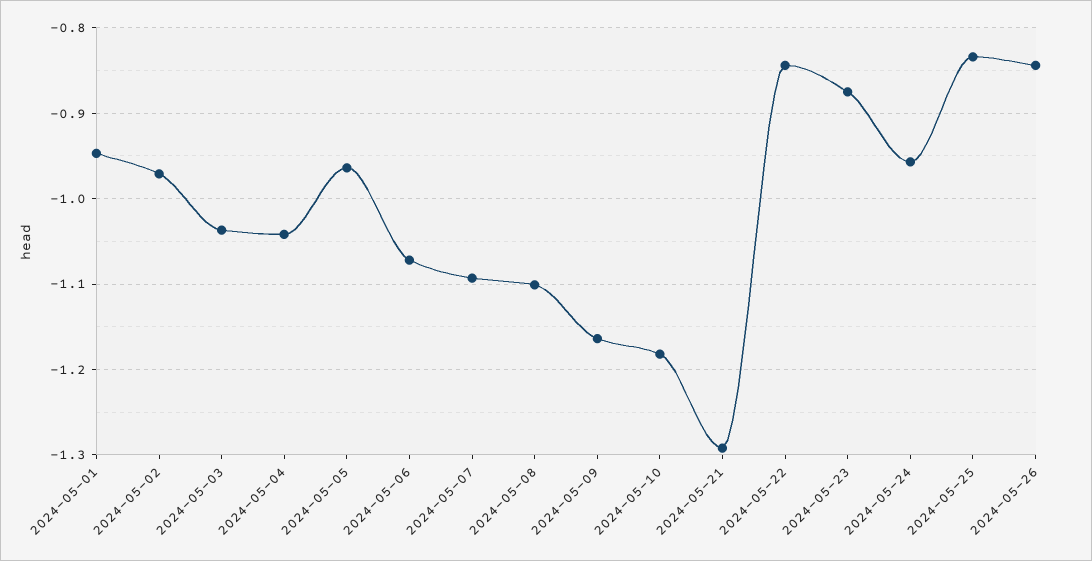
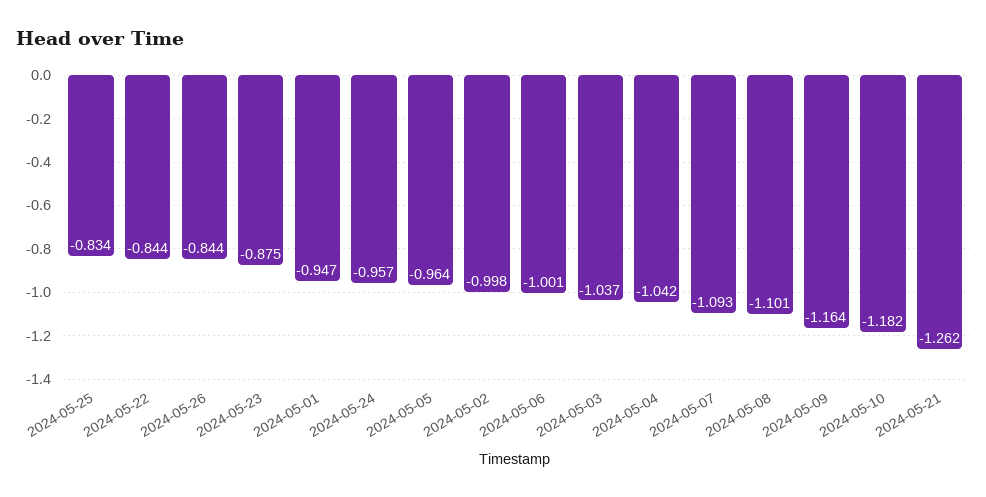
2024-05-02: -0.97 -> -0.998
2024-05-06: -1.07 -> -1.001
2024-05-21: -1.29 -> -1.262

